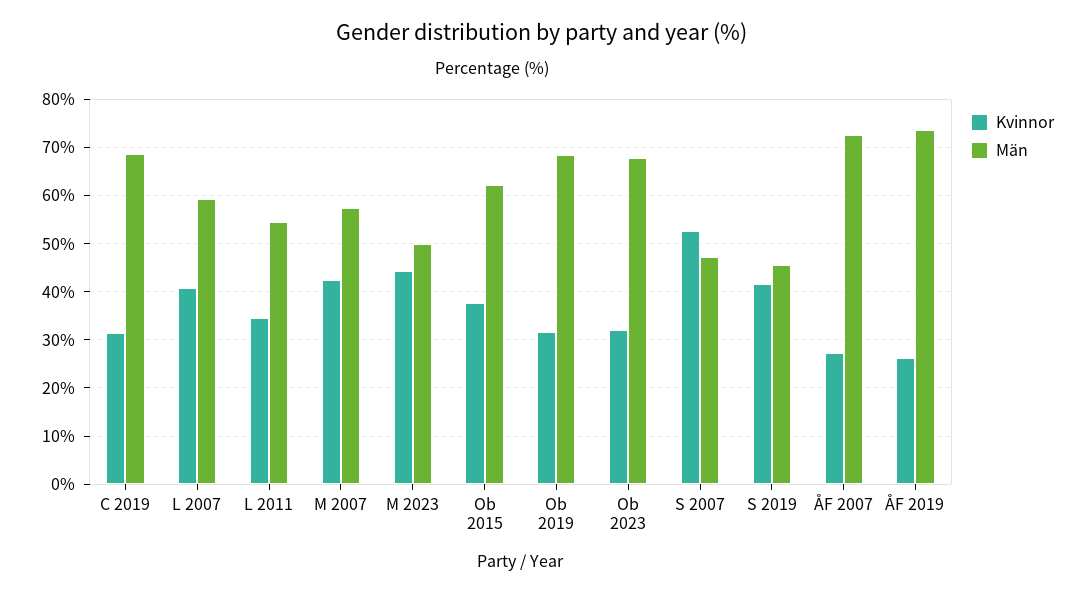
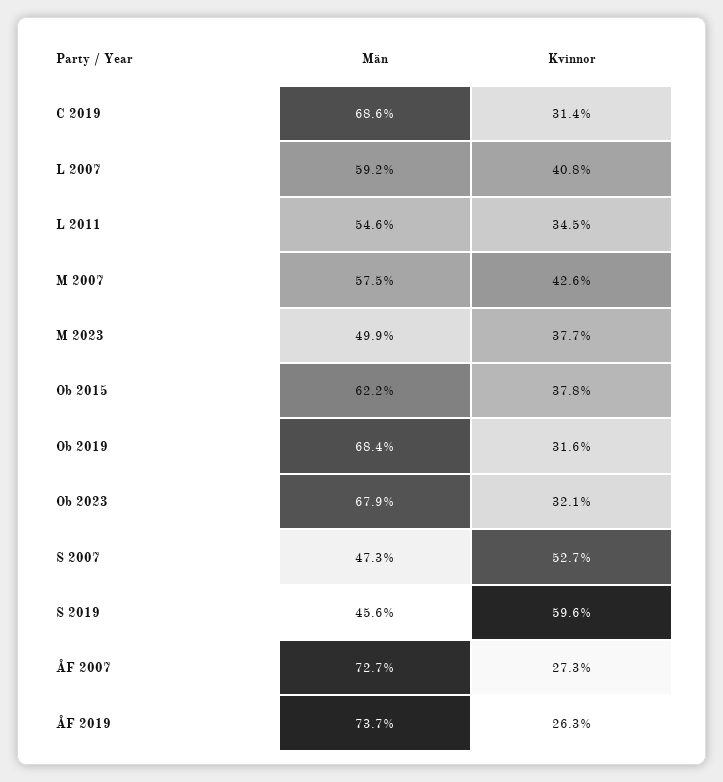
Kvinnor, M 2023: 44 -> 37.7
Kvinnor, S 2019: 42 -> 59.6

